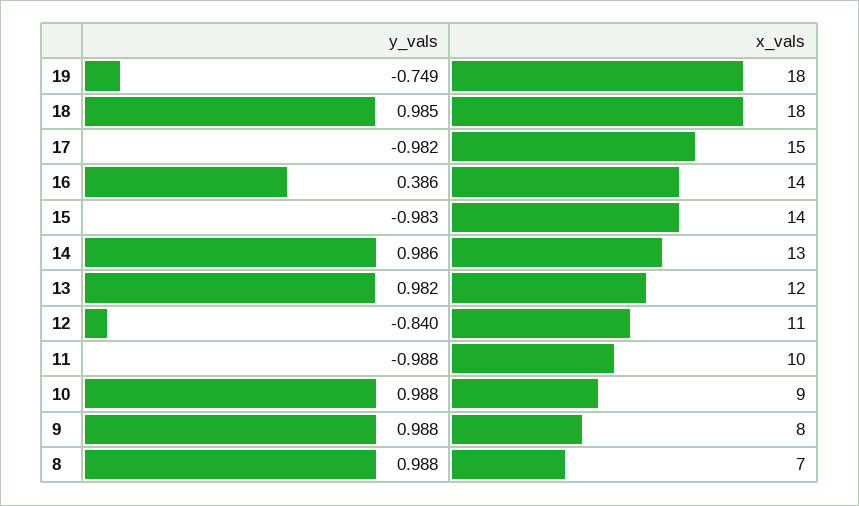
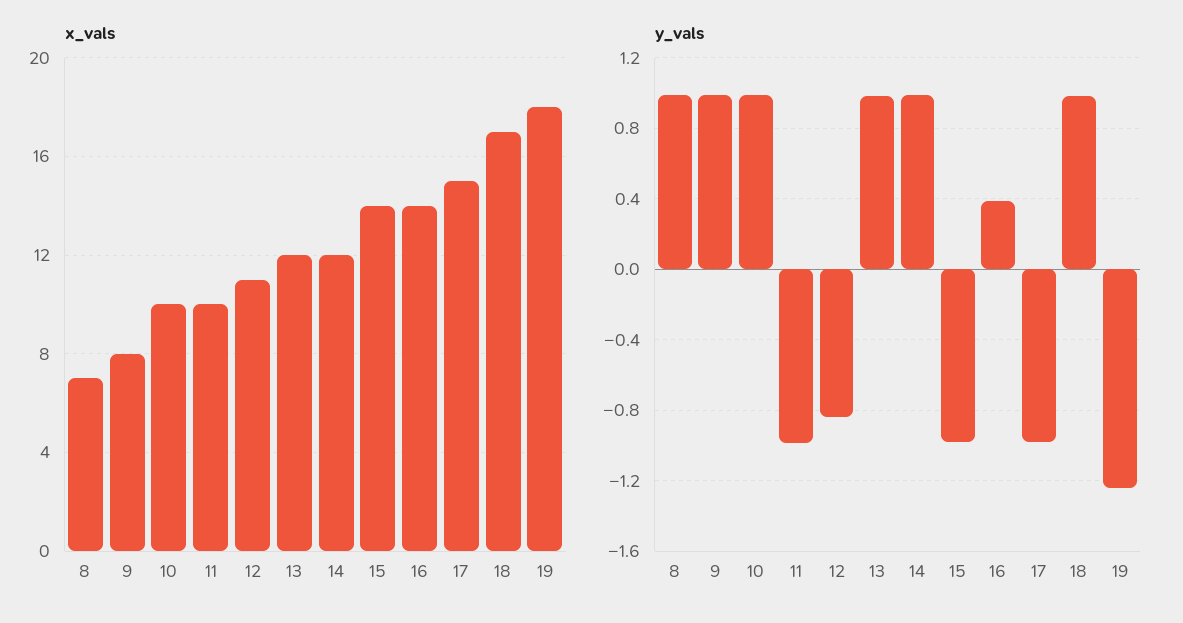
y_vals, 19: -0.749 -> -1.25
x_vals, 18: 18 -> 17
x_vals, 14: 13 -> 12
x_vals, 10: 9 -> 10

